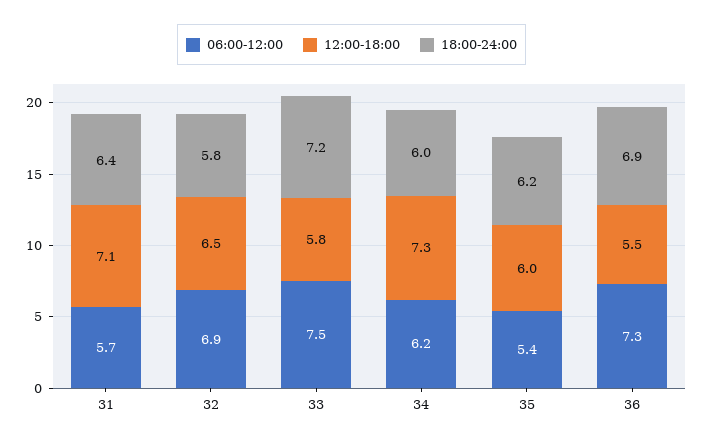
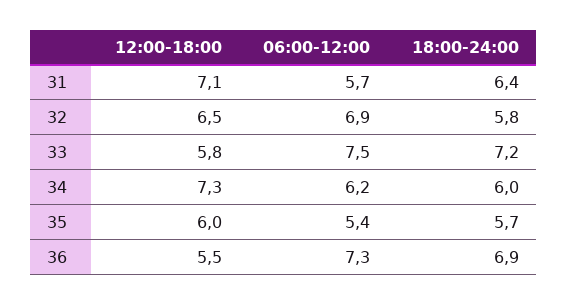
18:00-24:00, 35: 6.2 -> 5.7

